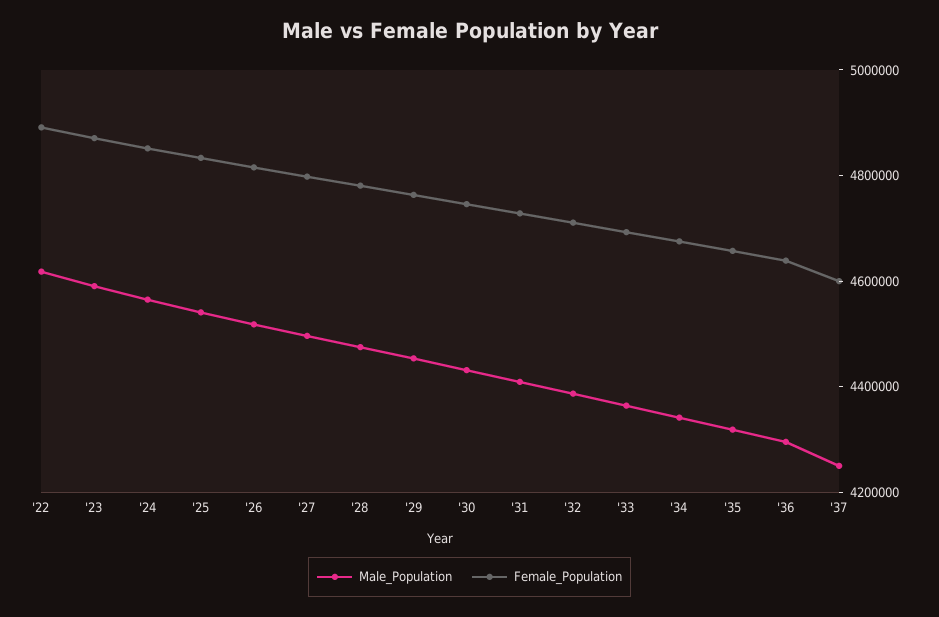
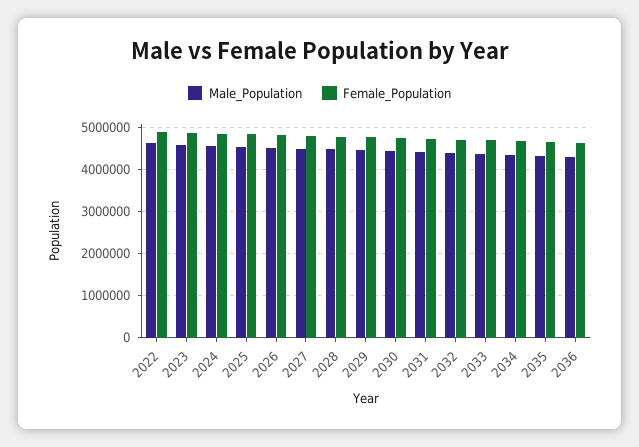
Male_Population, '37: 4250000 -> none
Female_Population, '37: 4600000 -> none

